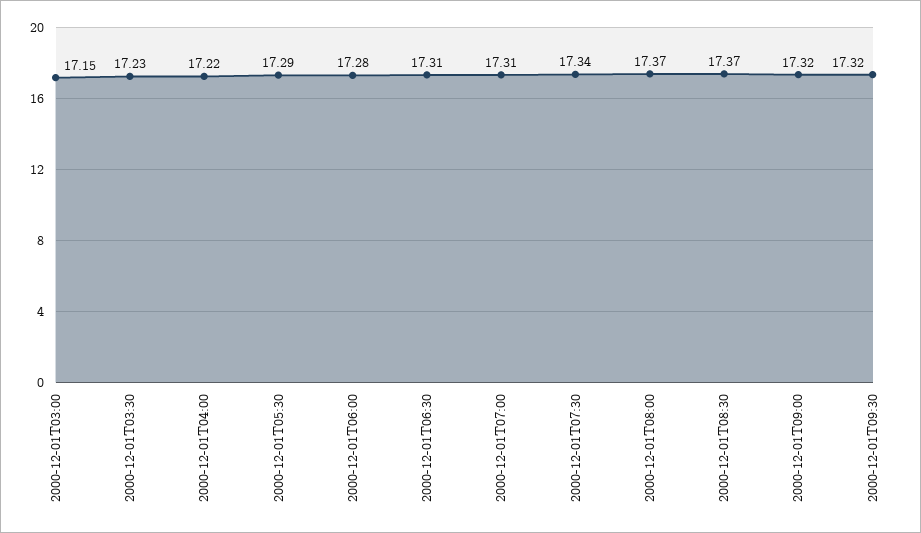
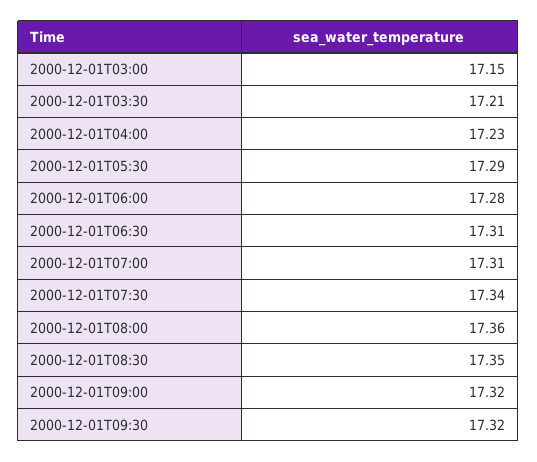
2000-12-01T03:30: 17.23 -> 17.21
2000-12-01T04:00: 17.22 -> 17.23
2000-12-01T08:00: 17.37 -> 17.36
2000-12-01T08:30: 17.37 -> 17.35

